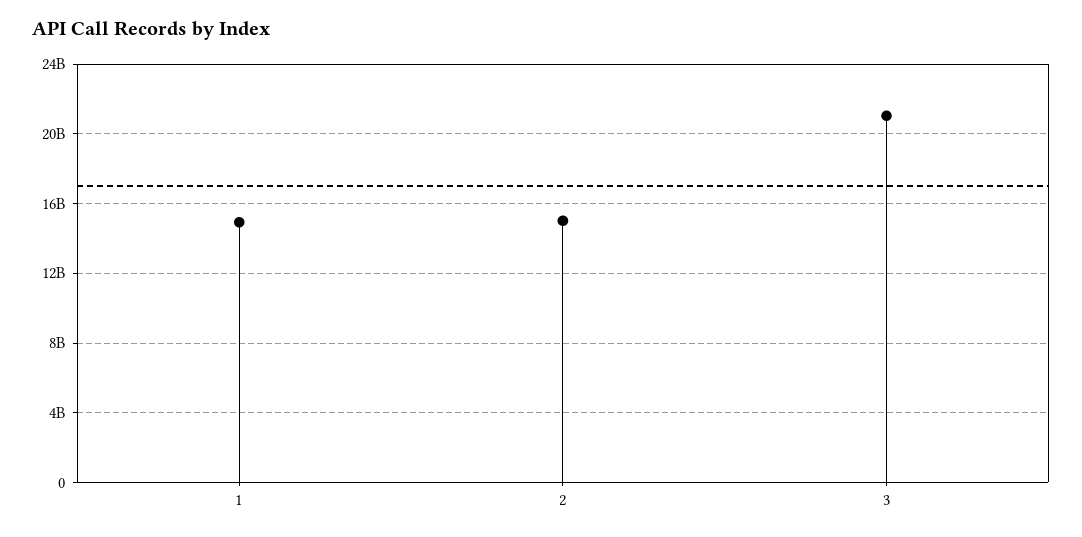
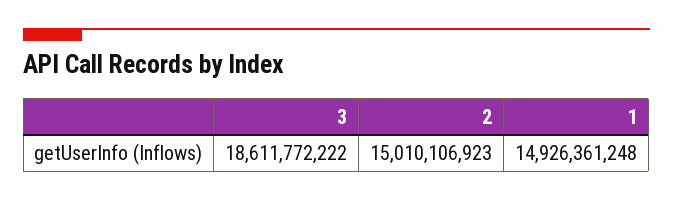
3: 21000000000 -> 18611772222

